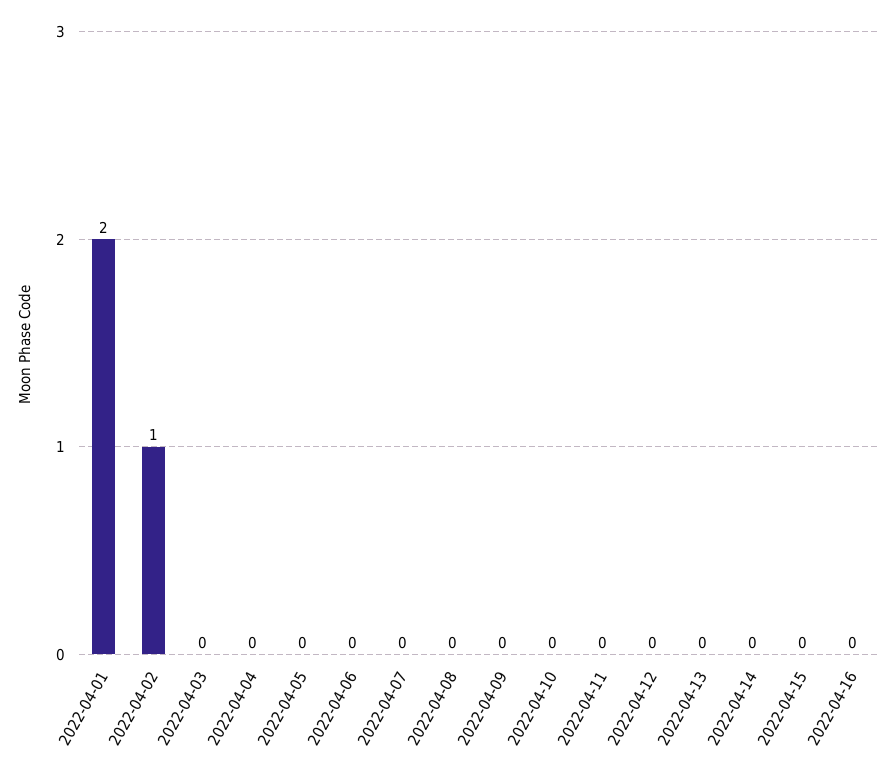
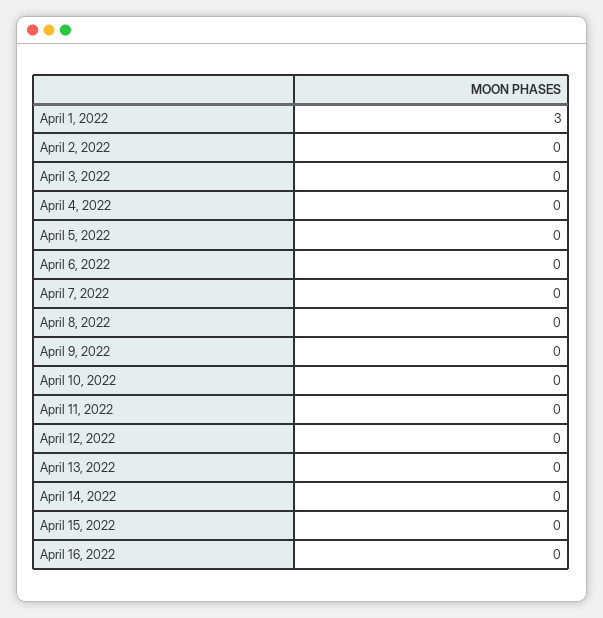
2022-04-01: 2 -> 3
2022-04-02: 1 -> 0

